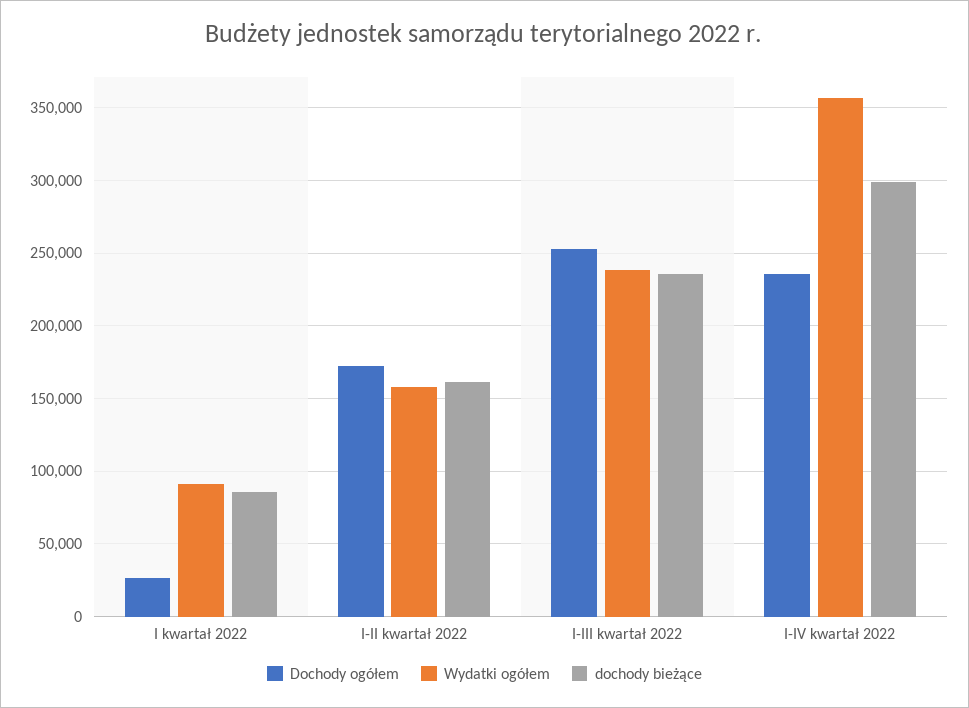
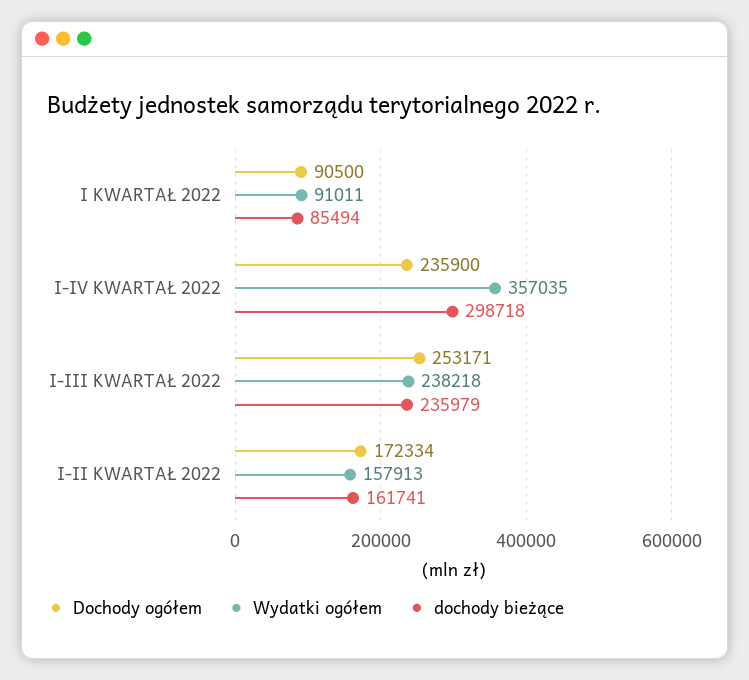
Dochody ogółem, I kwartał 2022: 25000 -> 90500

